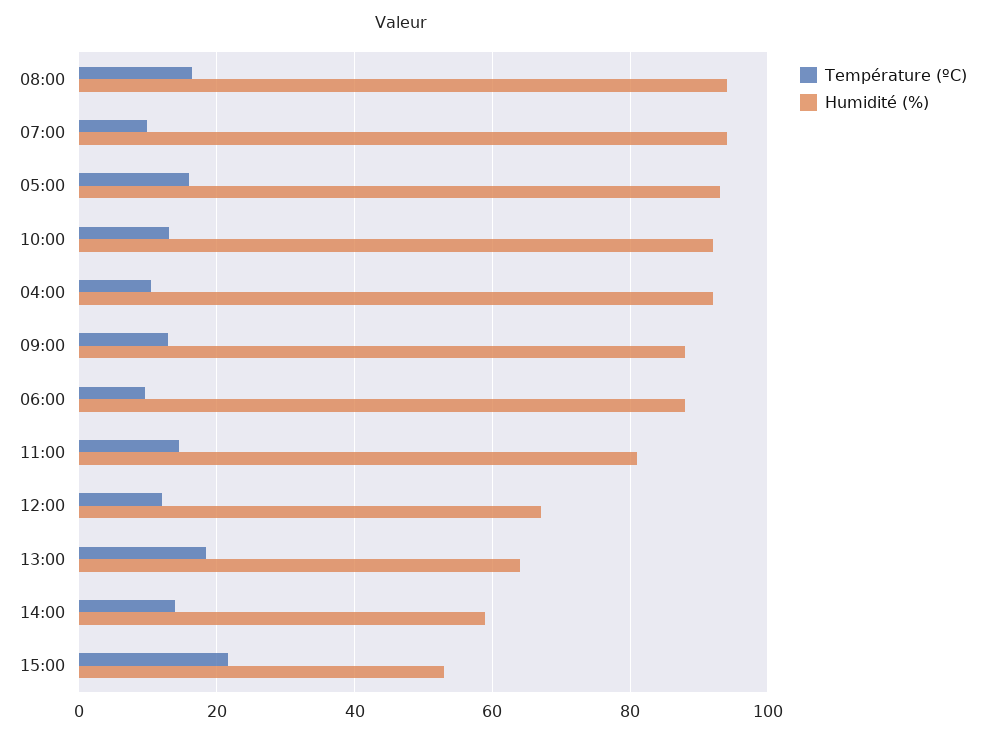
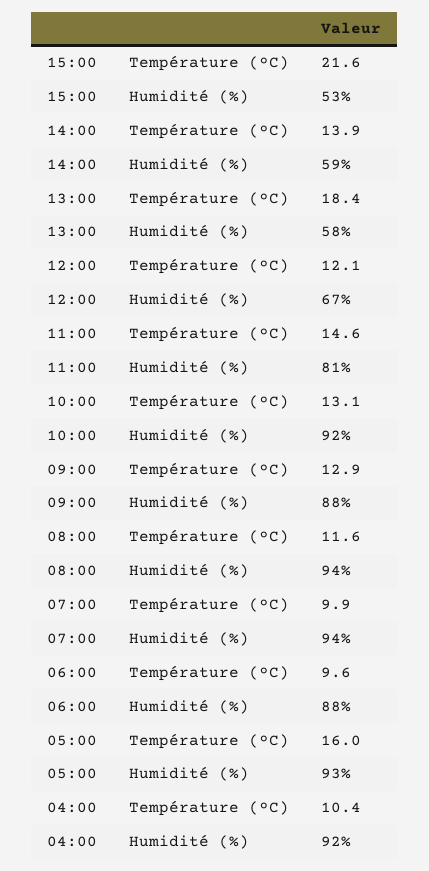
Température (ºC), 08:00: 16 -> 11.6
Humidité (%), 13:00: 64 -> 58

